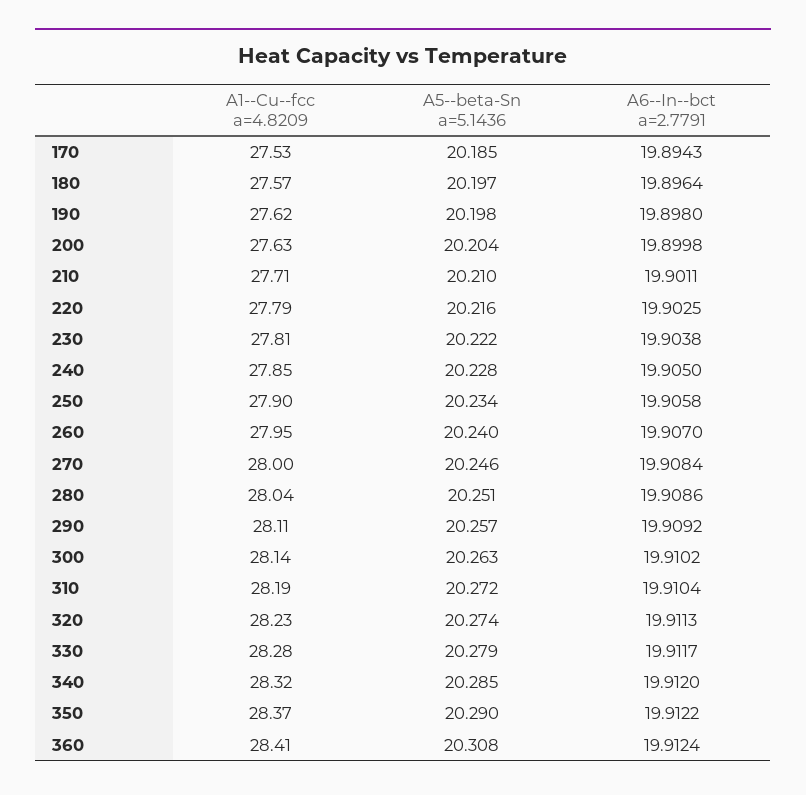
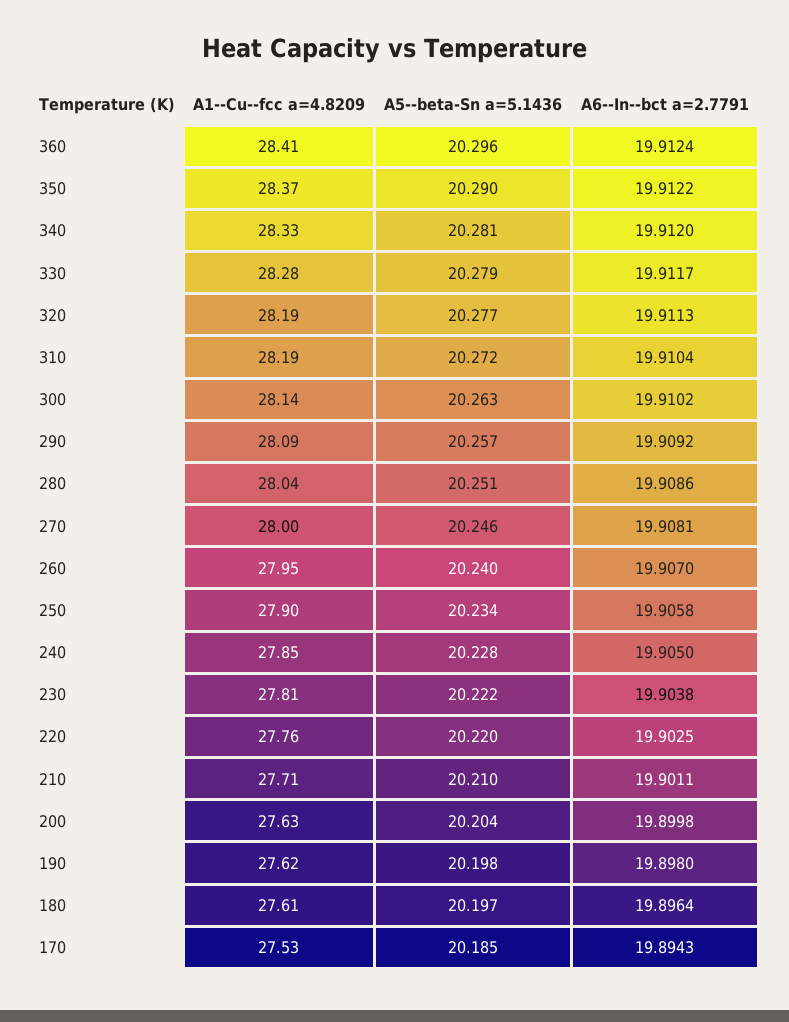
A1--Cu--fcc a=4.8209, 180: 27.57 -> 27.61
A1--Cu--fcc a=4.8209, 220: 27.79 -> 27.76
A5--beta-Sn a=5.1436, 220: 20.216 -> 20.22
A6--In--bct a=2.7791, 270: 19.9084 -> 19.9081
A1--Cu--fcc a=4.8209, 290: 28.11 -> 28.09
A1--Cu--fcc a=4.8209, 320: 28.23 -> 28.19
A5--beta-Sn a=5.1436, 320: 20.274 -> 20.277
A1--Cu--fcc a=4.8209, 340: 28.32 -> 28.33
A5--beta-Sn a=5.1436, 340: 20.285 -> 20.281
A5--beta-Sn a=5.1436, 360: 20.308 -> 20.296

